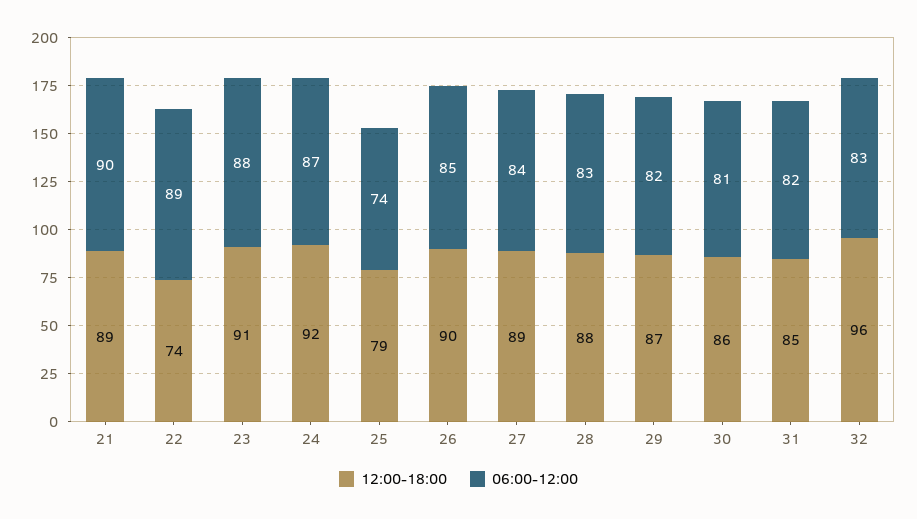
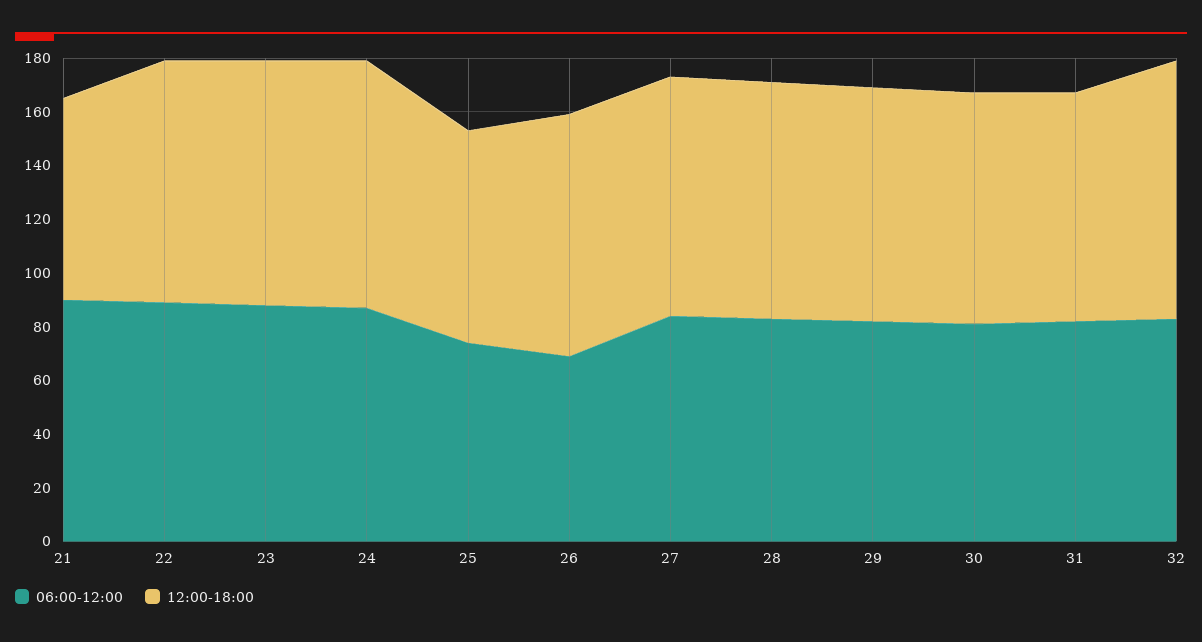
12:00-18:00, 21: 89 -> 75
12:00-18:00, 22: 74 -> 90
06:00-12:00, 26: 85 -> 70

